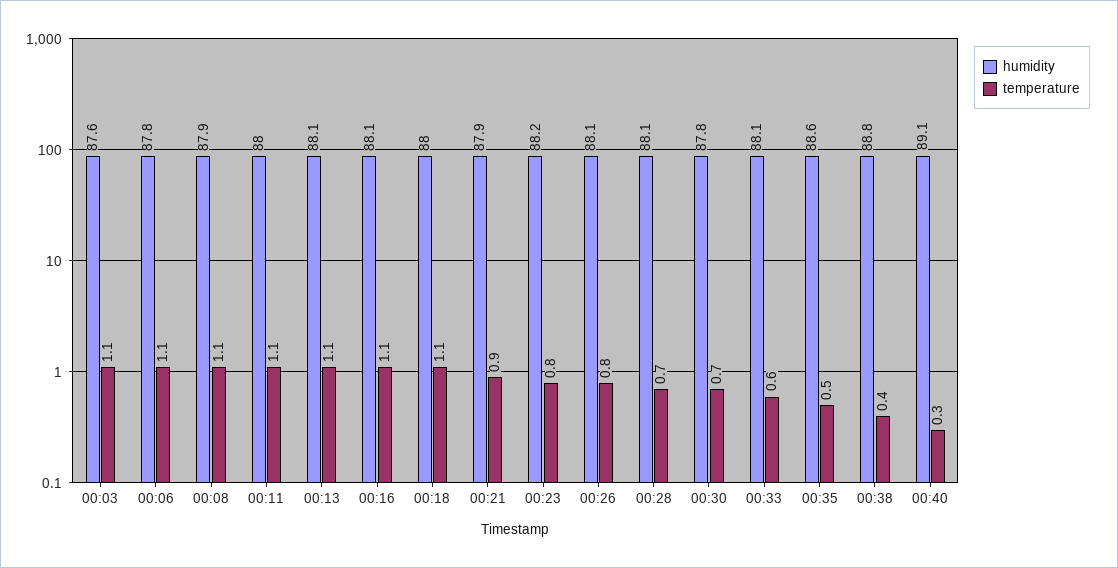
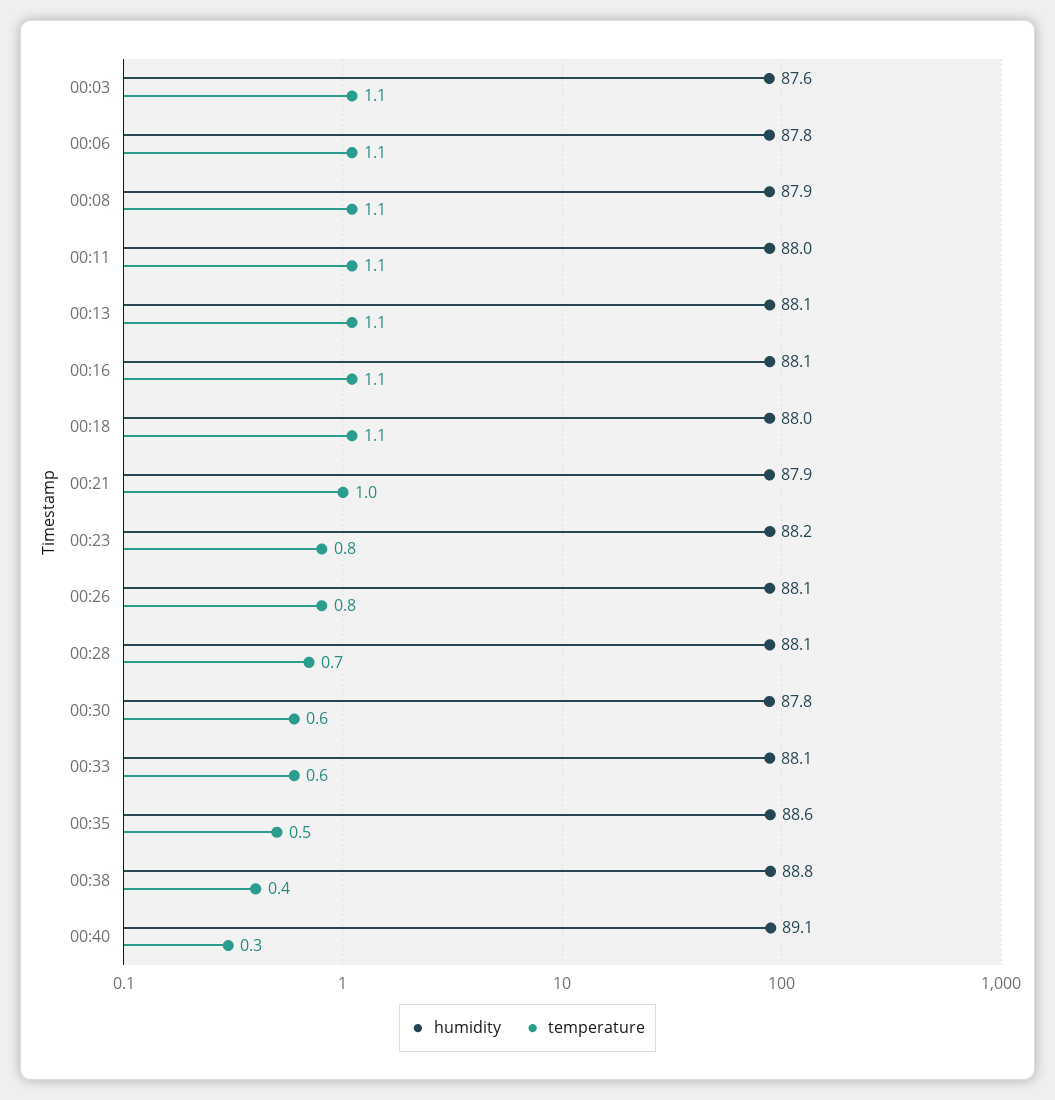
temperature, 00:21: 0.9 -> 1
temperature, 00:30: 0.7 -> 0.6

